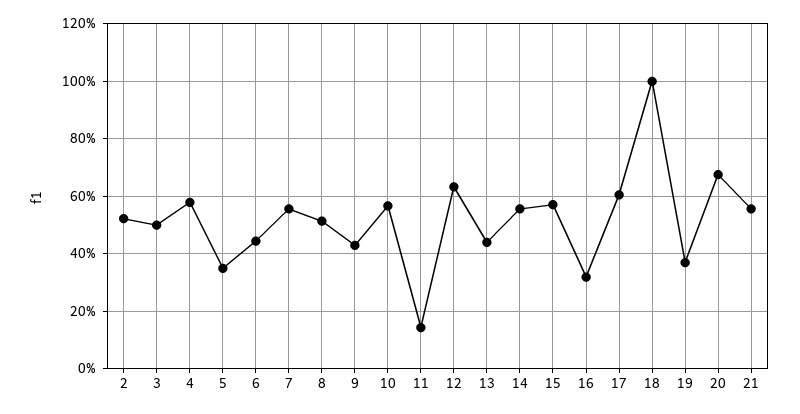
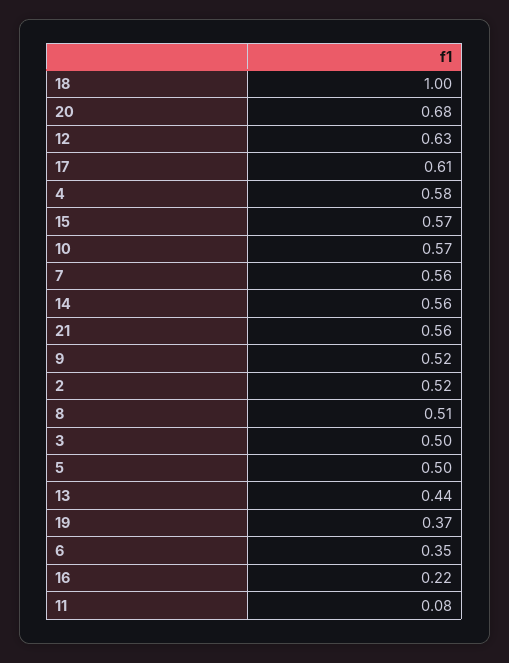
5: 0.35 -> 0.5
6: 0.45 -> 0.35
9: 0.425 -> 0.52
11: 0.15 -> 0.08
16: 0.325 -> 0.22

